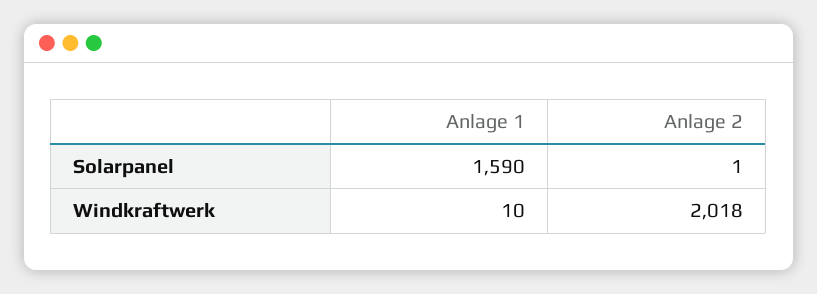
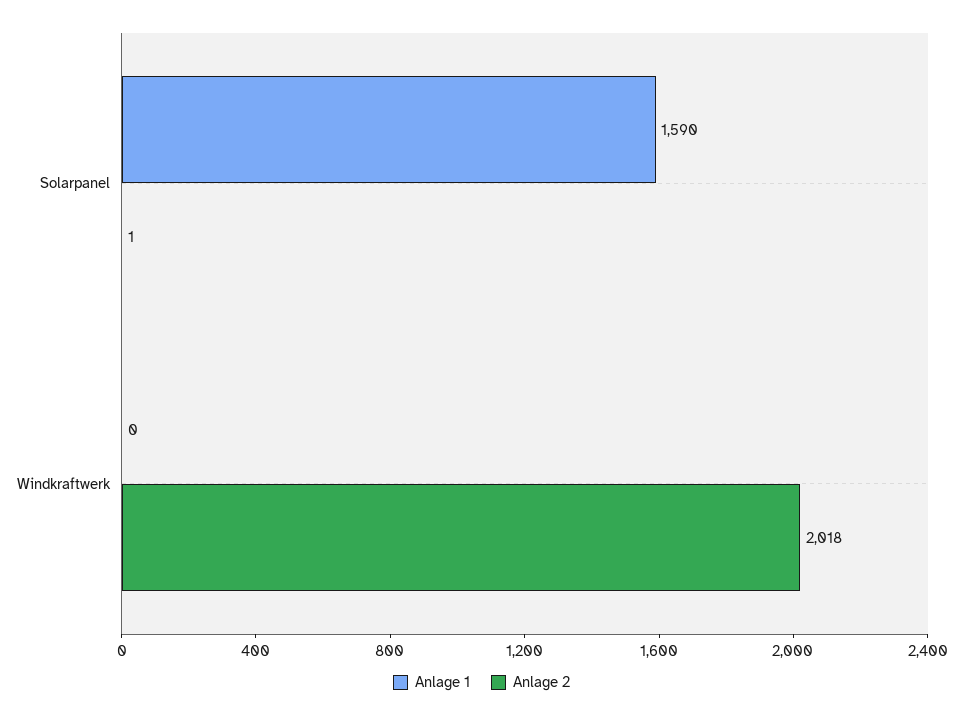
Anlage 1, Windkraftwerk: 10 -> 0

